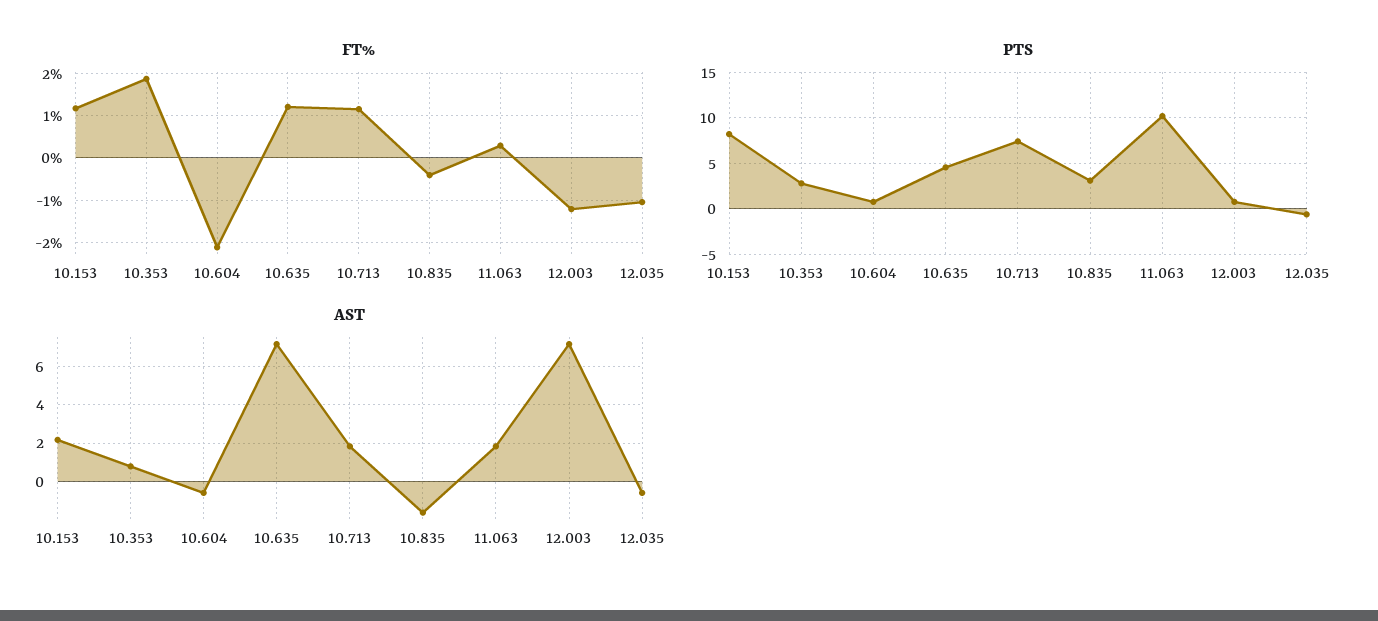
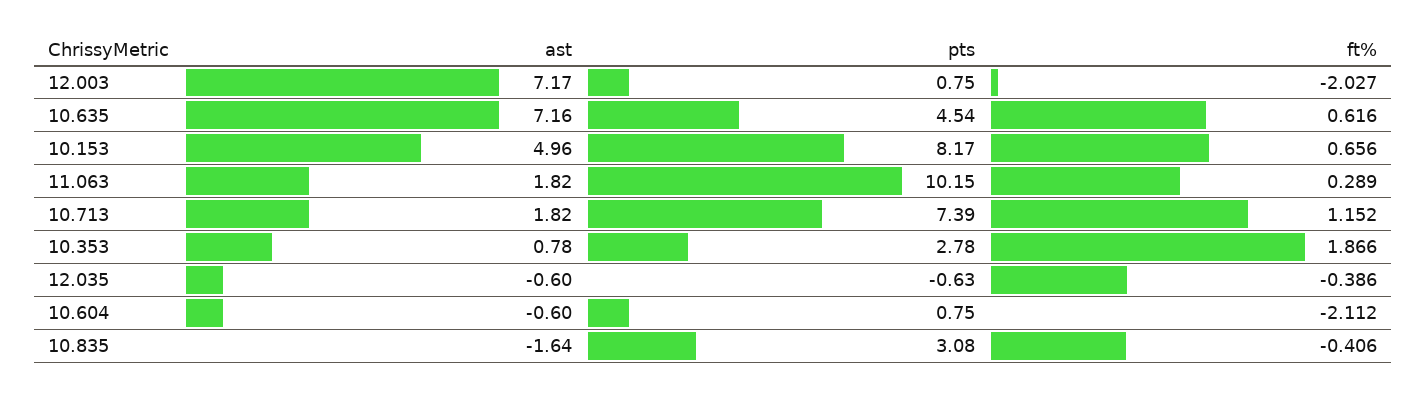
FT%, 10.153: 1.2 -> 0.656
FT%, 10.635: 1.2 -> 0.616
FT%, 12.003: -1.2 -> -2.027
FT%, 12.035: -1 -> -0.386
AST, 10.153: 2 -> 4.96

